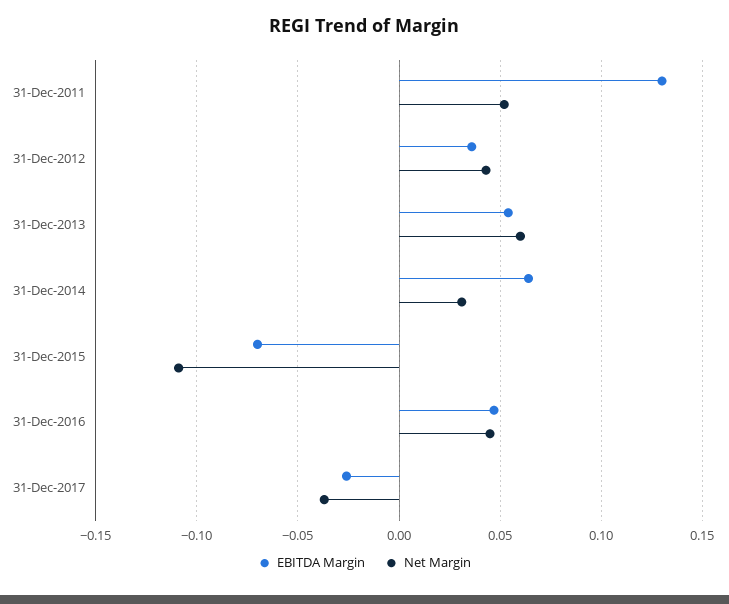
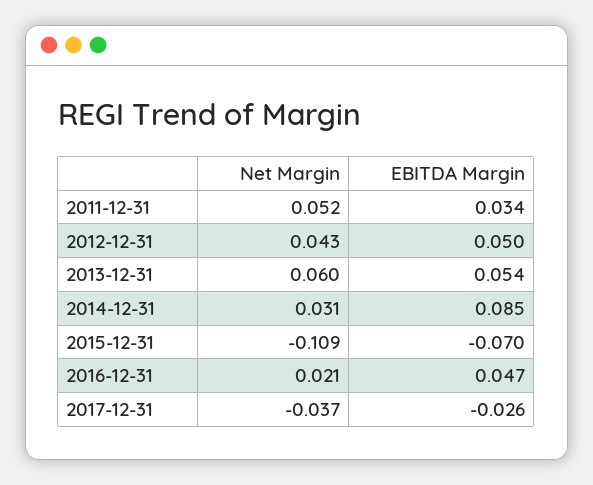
EBITDA Margin, 31-Dec-2011: 0.13 -> 0.034
EBITDA Margin, 31-Dec-2012: 0.035 -> 0.05
EBITDA Margin, 31-Dec-2014: 0.065 -> 0.085
Net Margin, 31-Dec-2016: 0.045 -> 0.021

